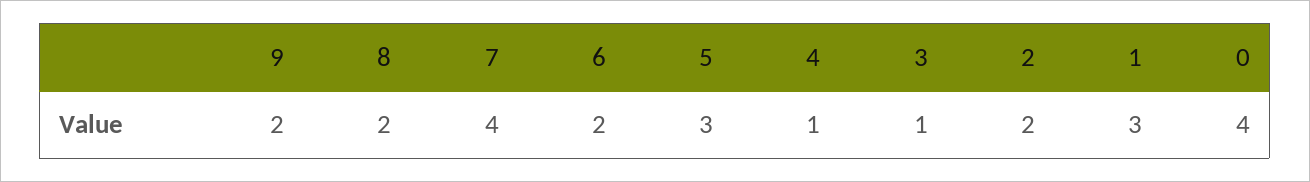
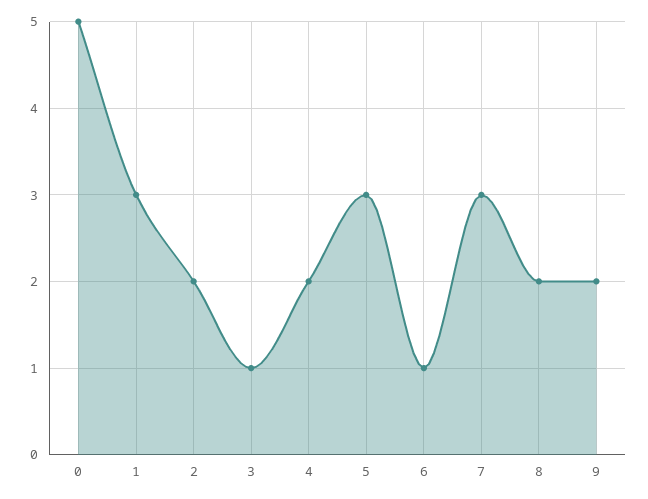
7: 4 -> 3
6: 2 -> 1
4: 1 -> 2
0: 4 -> 5

